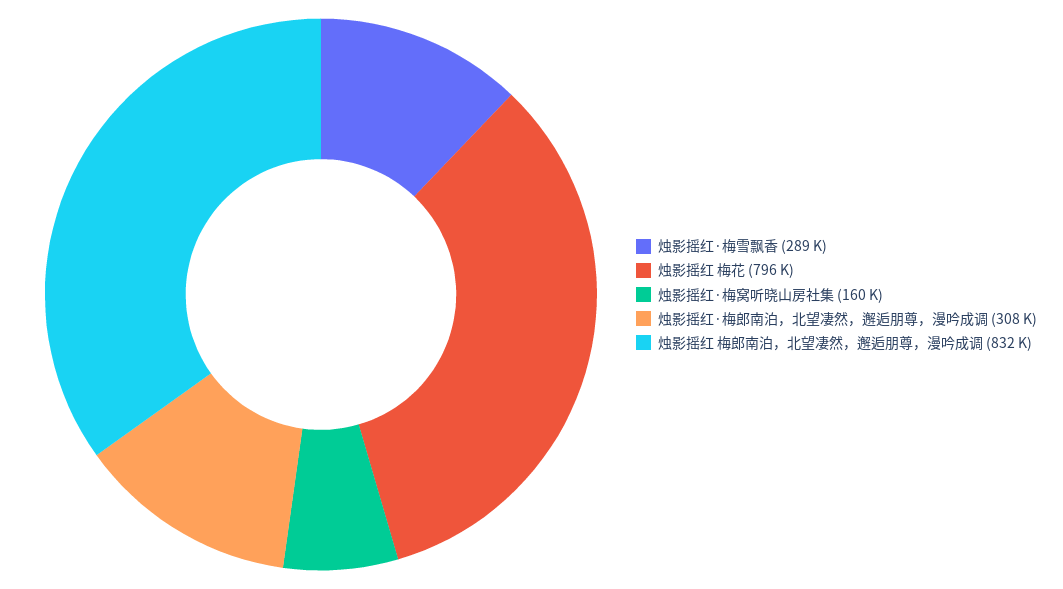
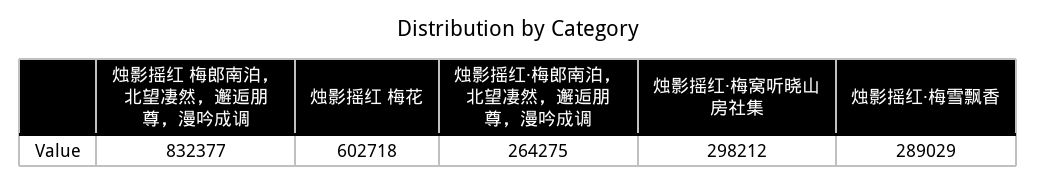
烛影摇红 梅花: 796000 -> 602718
烛影摇红·梅窝听晓山房社集: 160000 -> 298212
烛影摇红·梅郎南泊，北望凄然，邂逅朋尊，漫吟成调: 308000 -> 264275

